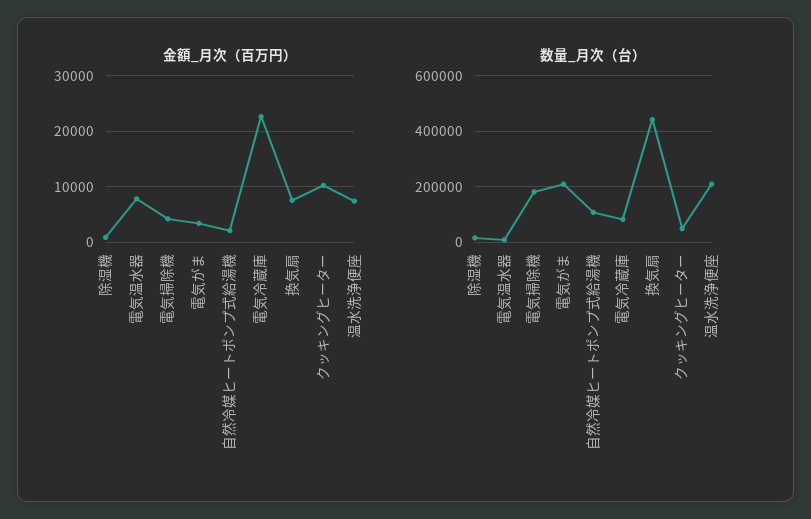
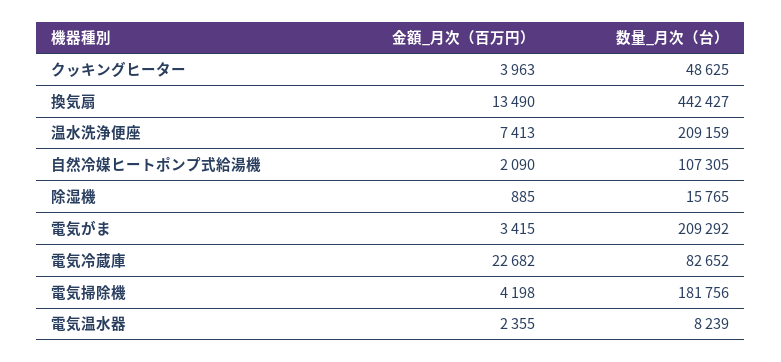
金額_月次（百万円）, 電気温水器: 8000 -> 2355
金額_月次（百万円）, 換気扇: 8000 -> 13490
金額_月次（百万円）, クッキングヒーター: 10000 -> 3963

